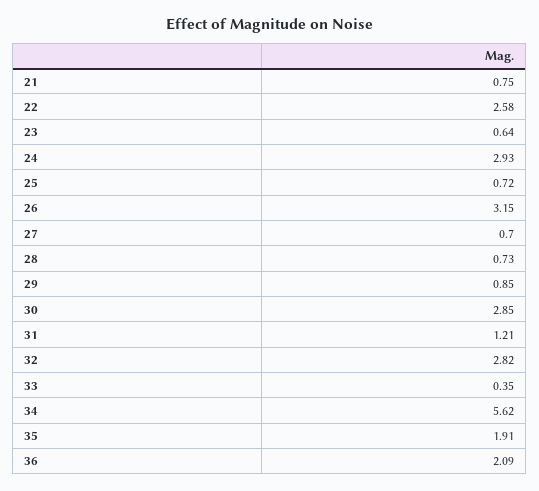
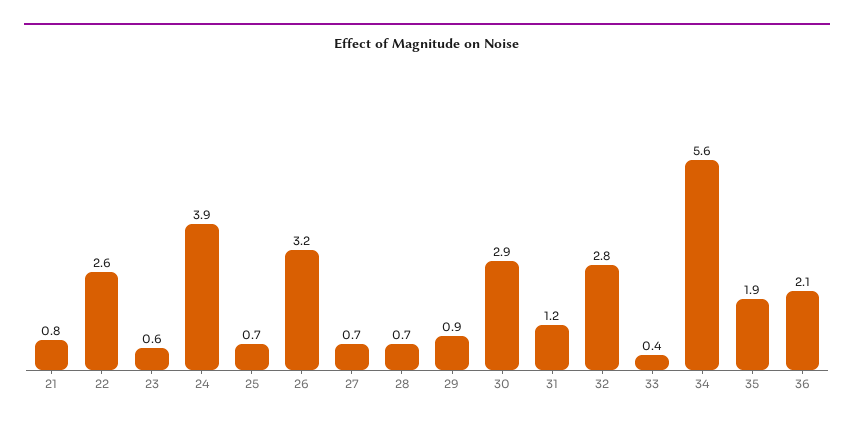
24: 2.93 -> 3.9

